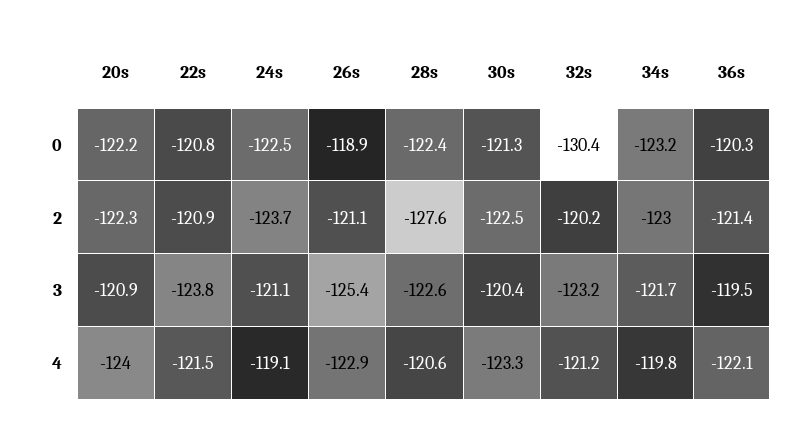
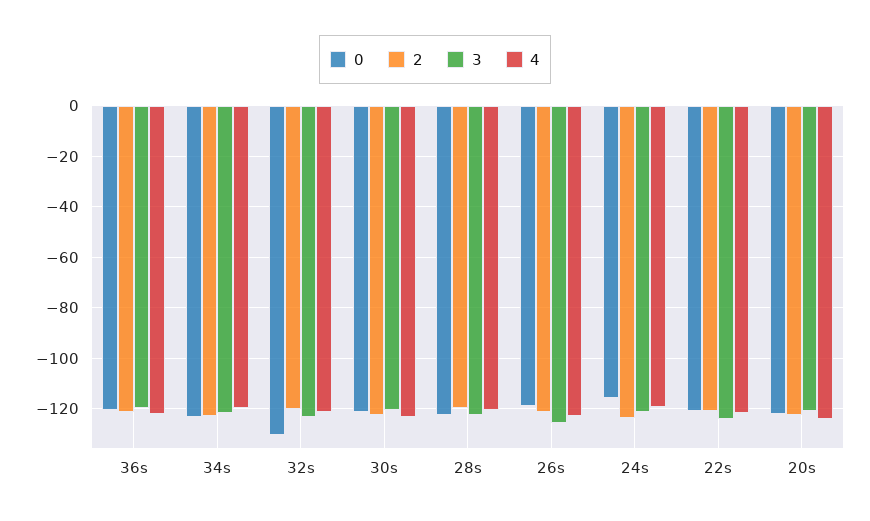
0, 24s: -122.5 -> -115
2, 28s: -127.6 -> -120

